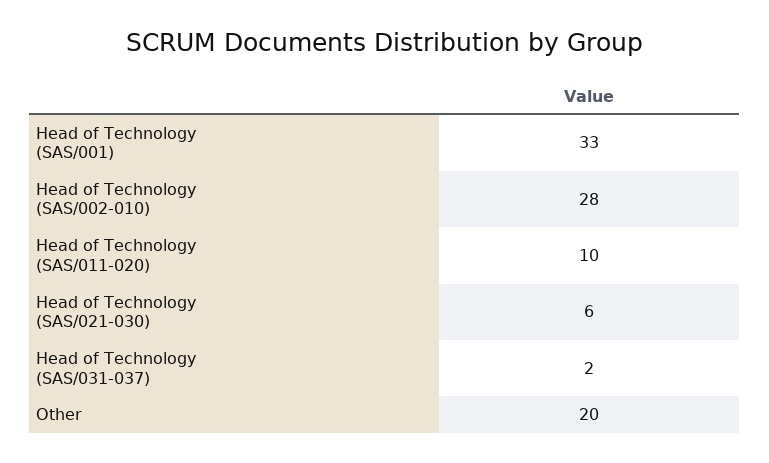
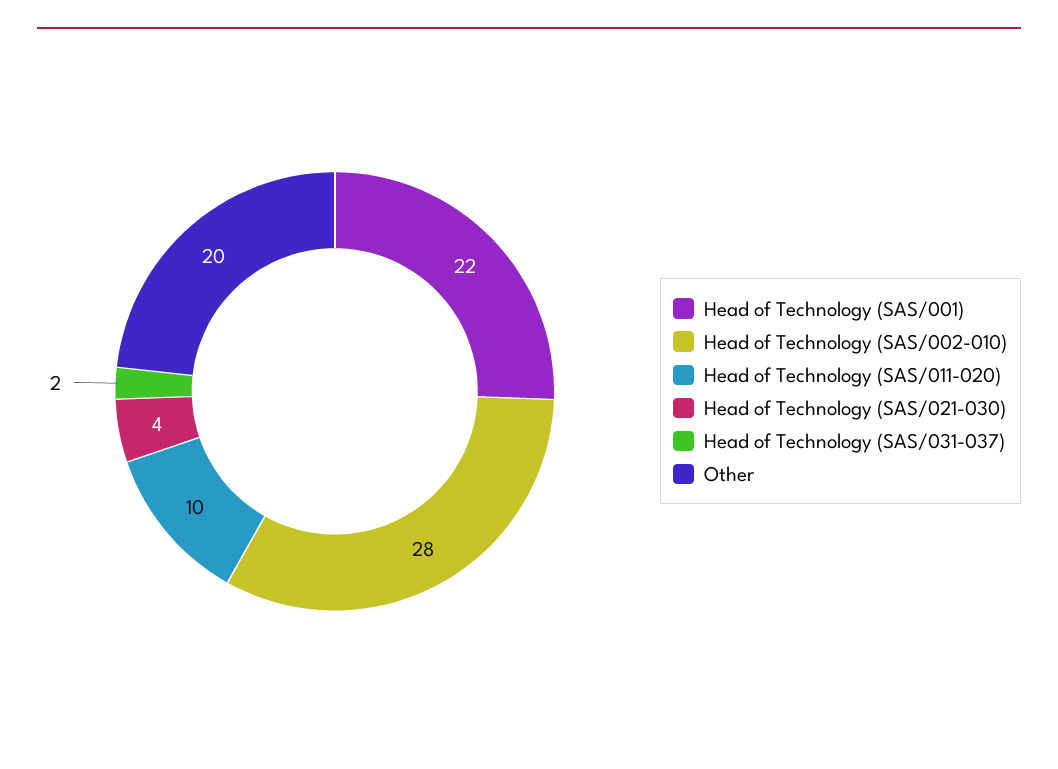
Head of Technology (SAS/001): 33 -> 22
Head of Technology (SAS/021-030): 6 -> 4

